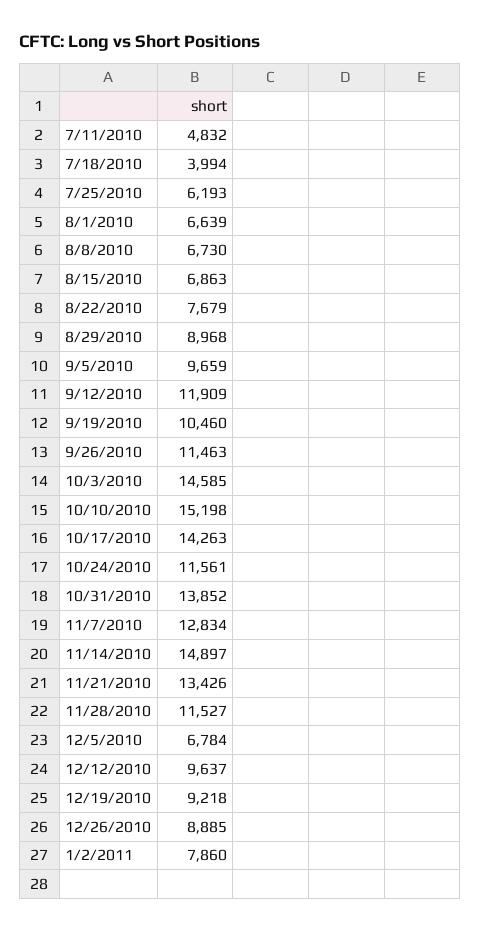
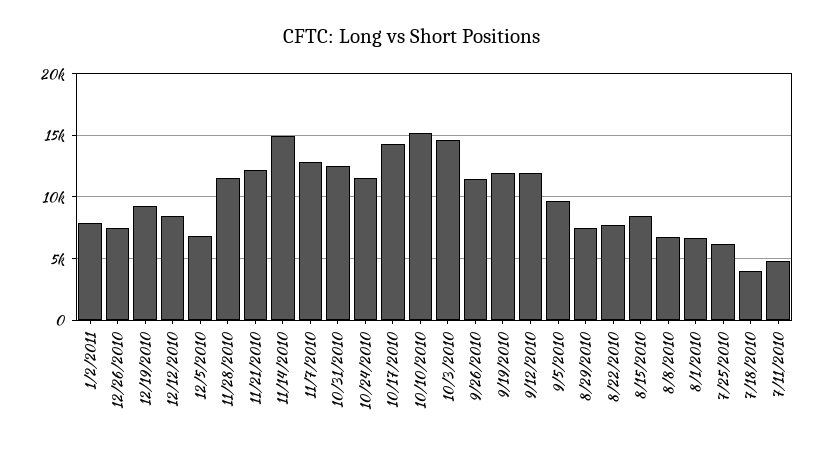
8/15/2010: 6863 -> 8500
8/29/2010: 8968 -> 7500
9/19/2010: 10460 -> 12000
10/31/2010: 13852 -> 12500
11/21/2010: 13426 -> 12000
12/12/2010: 9637 -> 8500
12/26/2010: 8885 -> 7500

